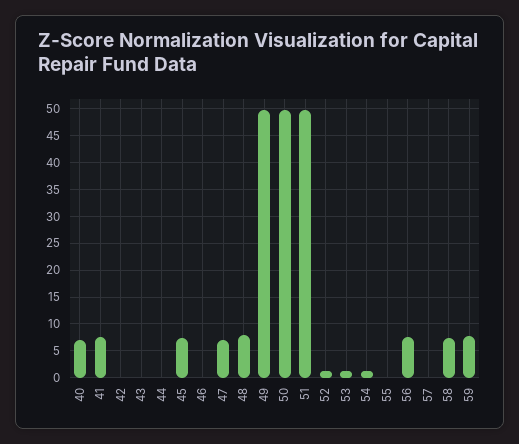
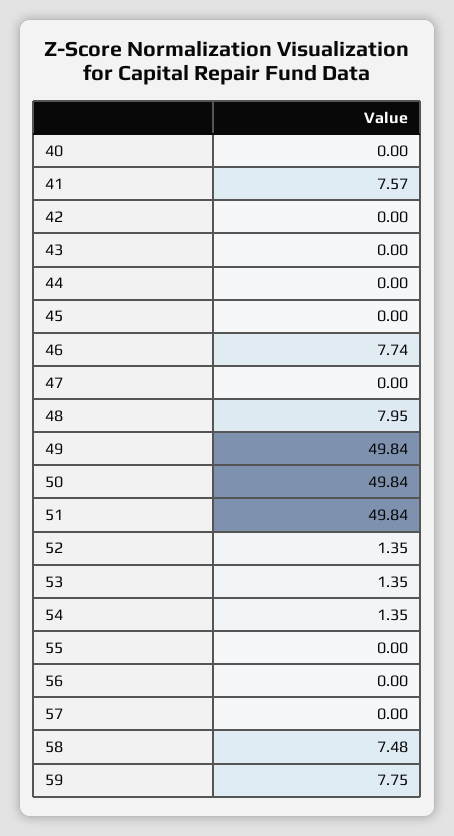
40: 7.5 -> 0
45: 7.5 -> 0
46: 0 -> 7.74
47: 7.5 -> 0
56: 7.5 -> 0

